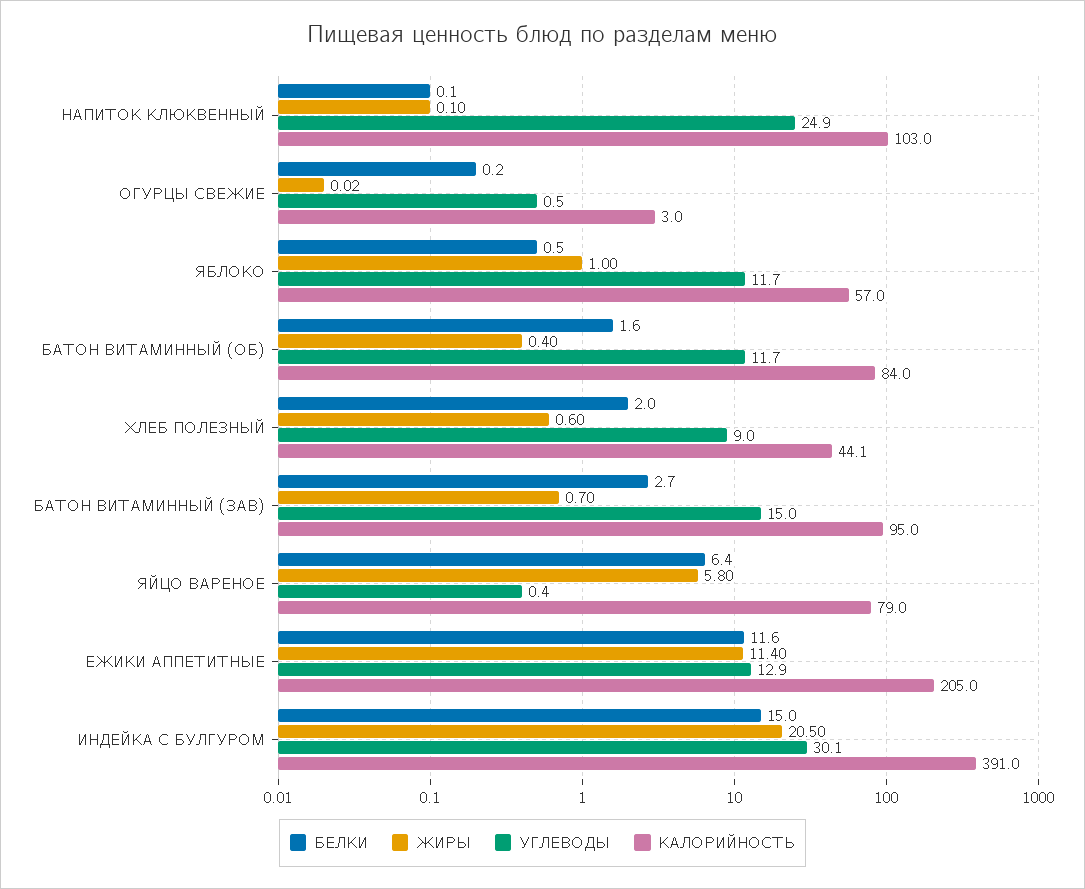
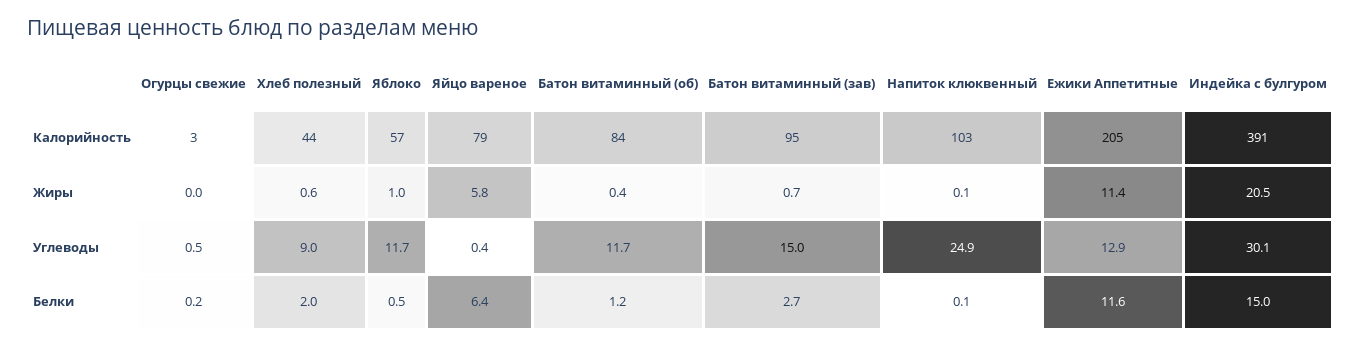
БЕЛКИ, БАТОН ВИТАМИННЫЙ (ОБ): 1.6 -> 1.2

